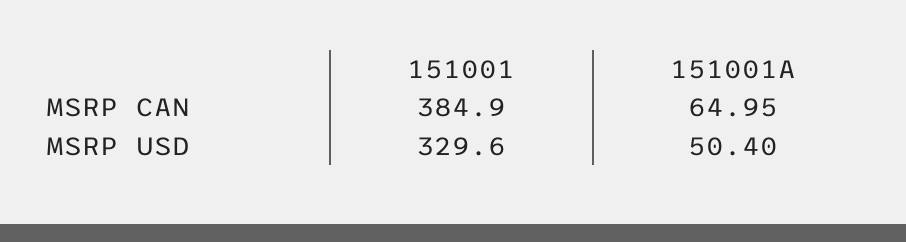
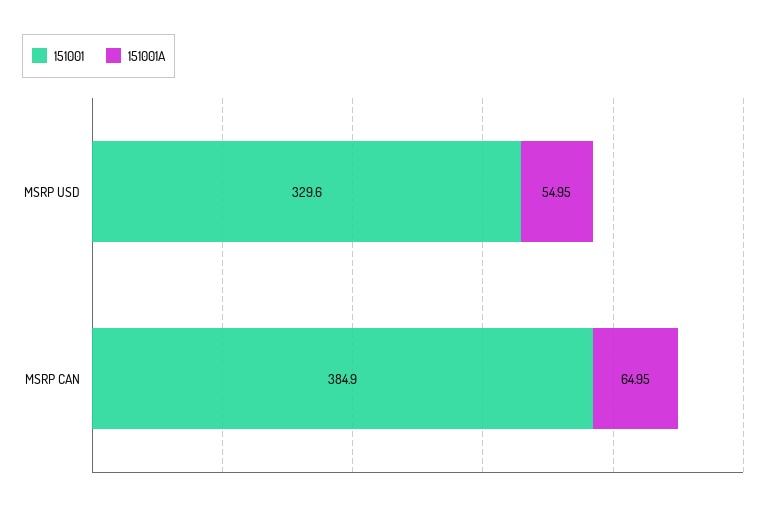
151001A, MSRP USD: 50.4 -> 54.95

